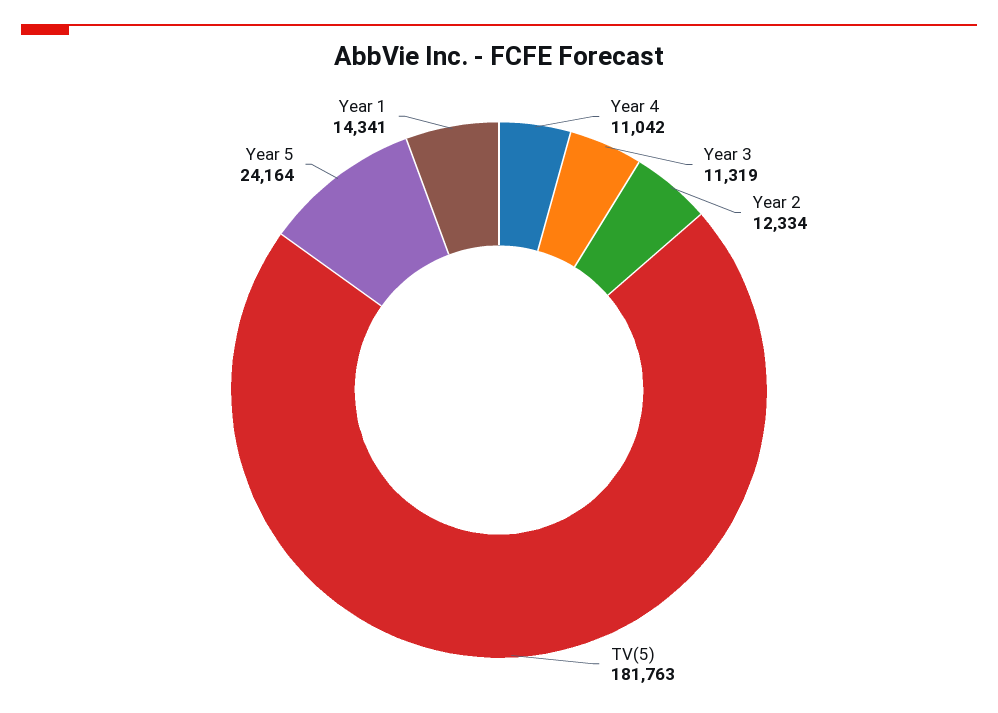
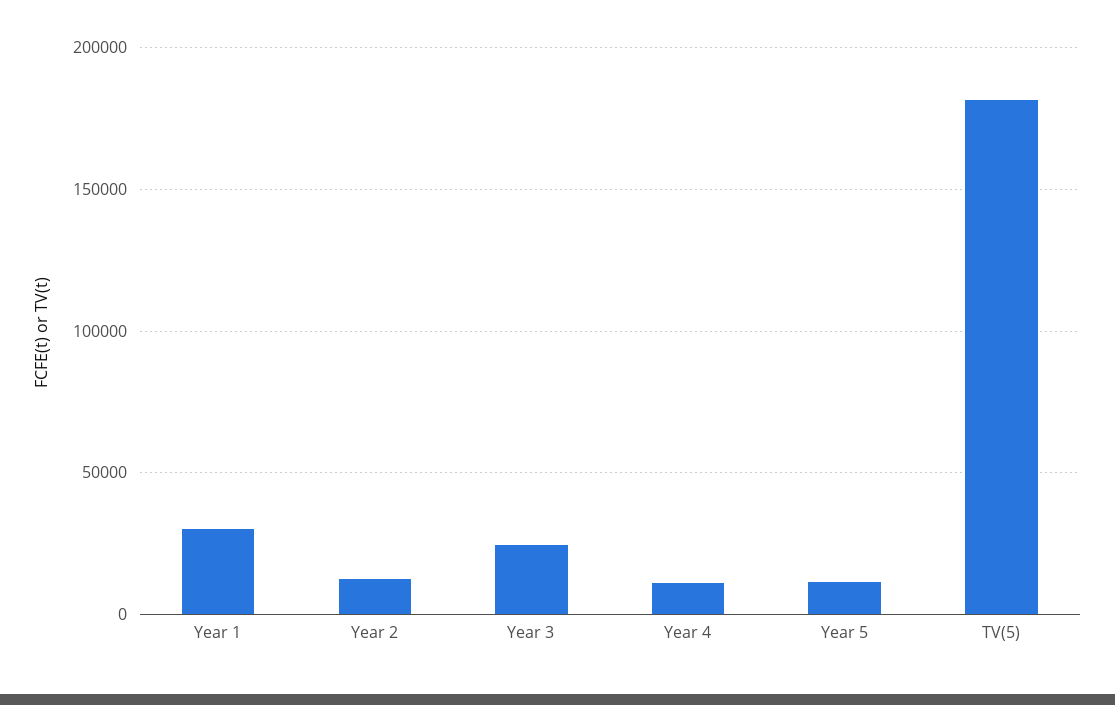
Year 3: 11319 -> 25000
Year 5: 24164 -> 10000
Year 1: 14341 -> 30000

